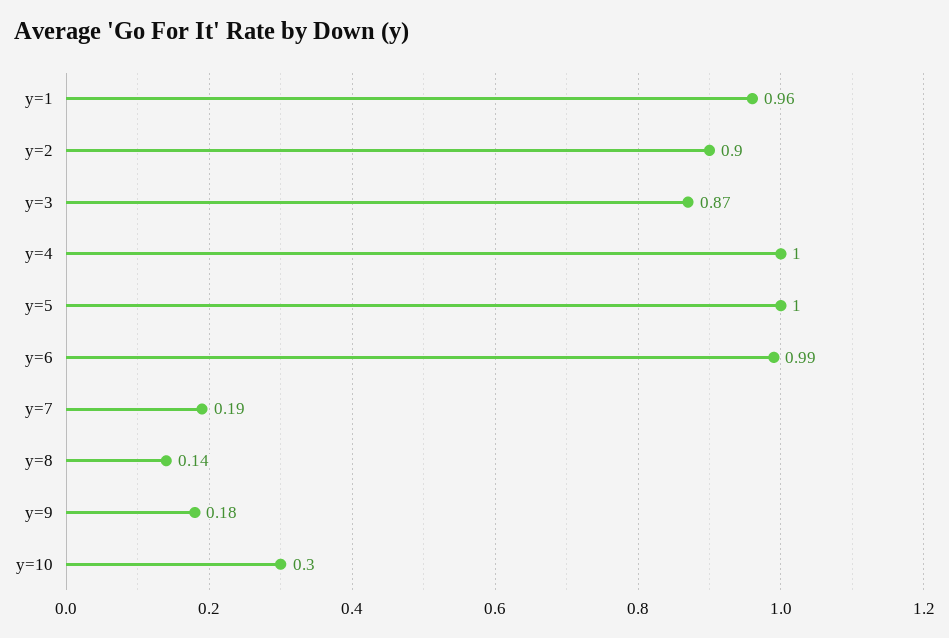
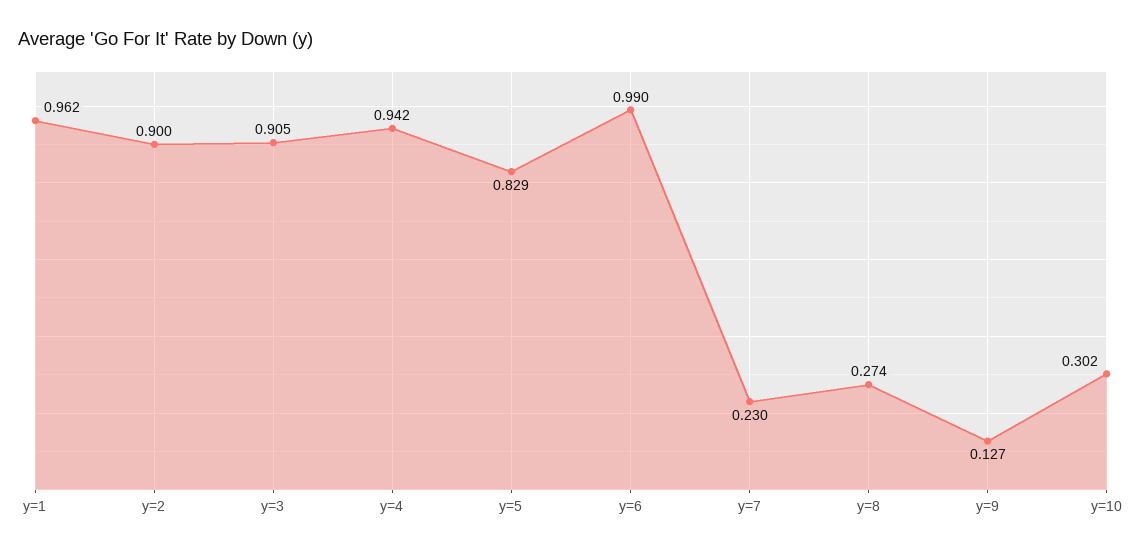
y=3: 0.87 -> 0.905
y=4: 1 -> 0.942
y=5: 1 -> 0.829
y=7: 0.19 -> 0.23
y=8: 0.14 -> 0.274
y=9: 0.18 -> 0.127

